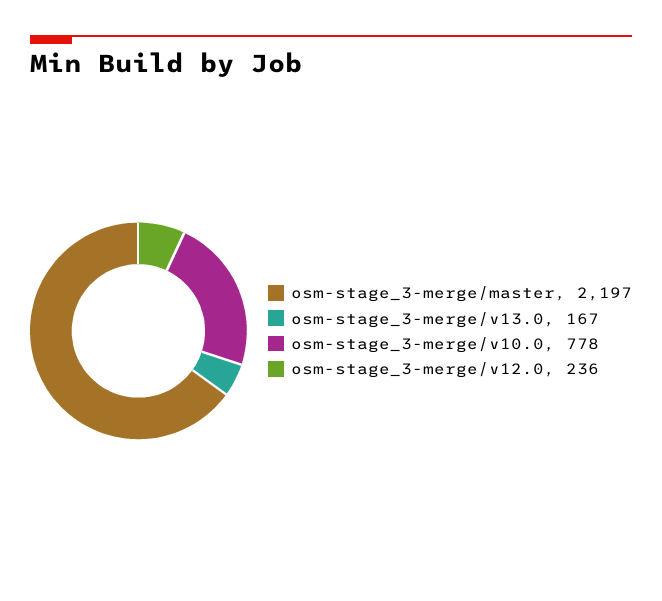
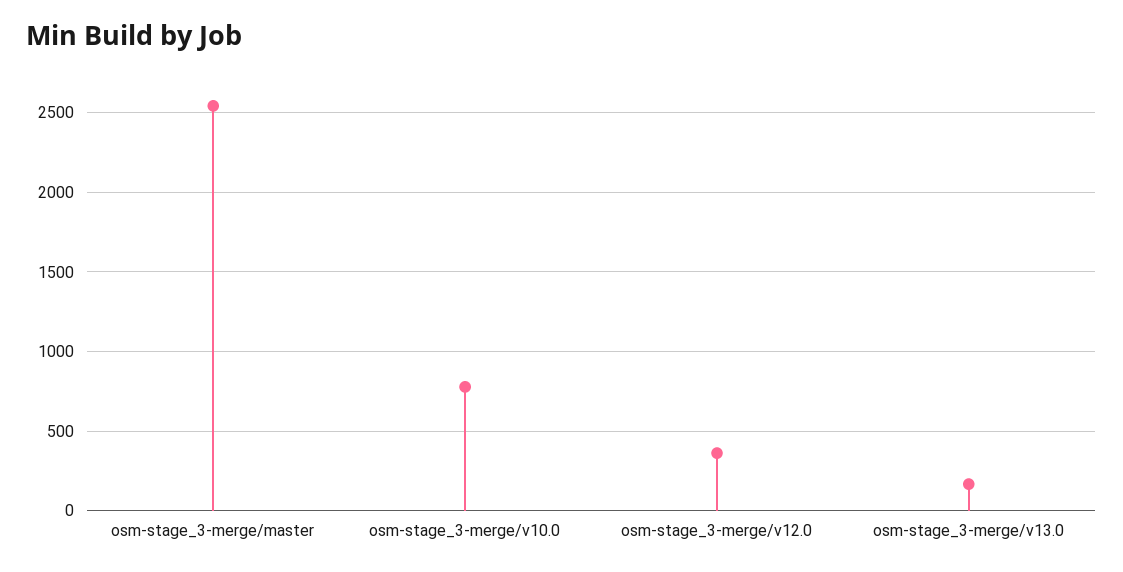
osm-stage_3-merge/master: 2197 -> 2550
osm-stage_3-merge/v12.0: 236 -> 350

